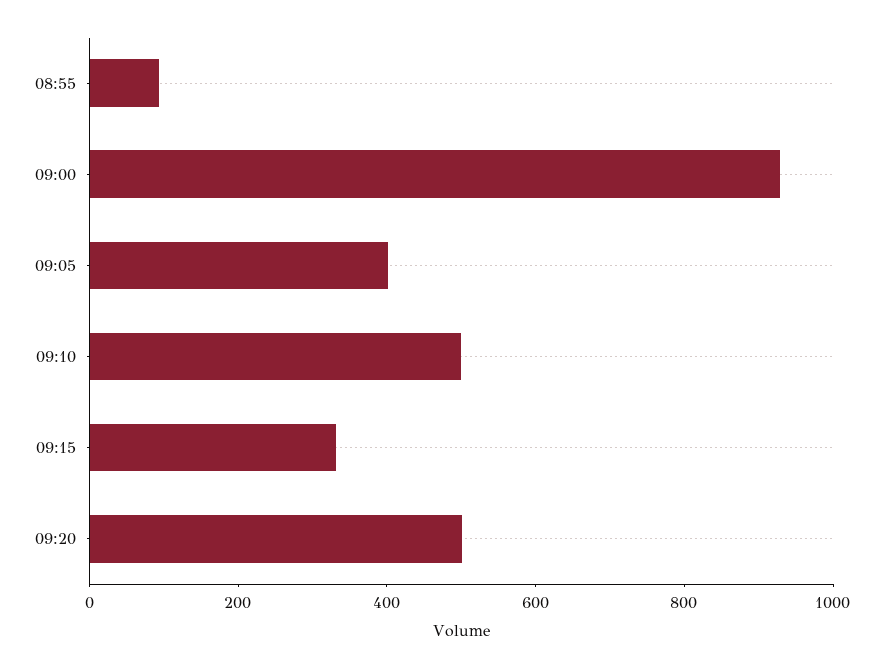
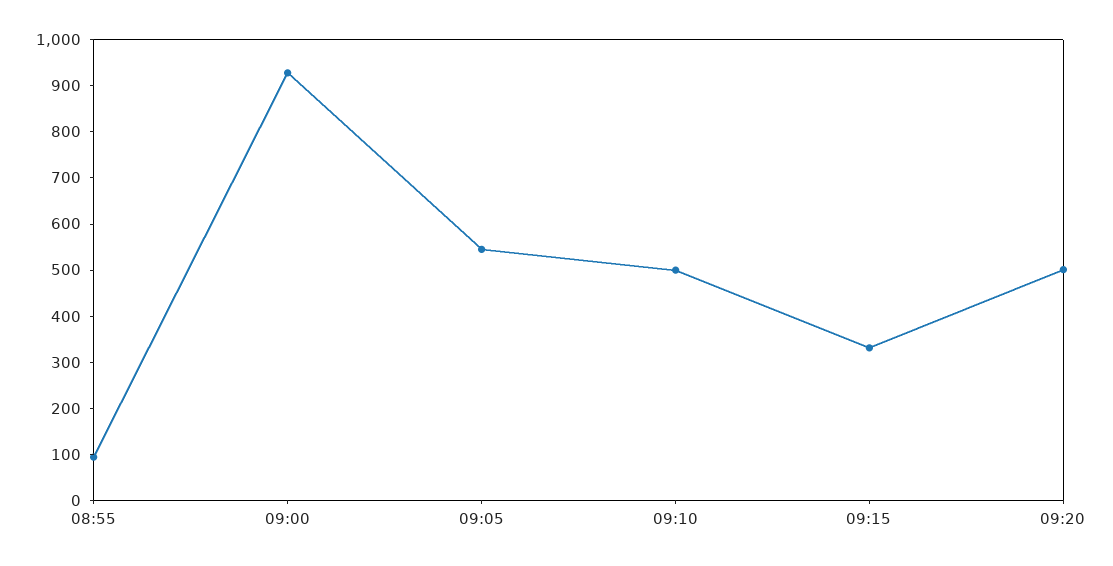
09:05: 400 -> 540

